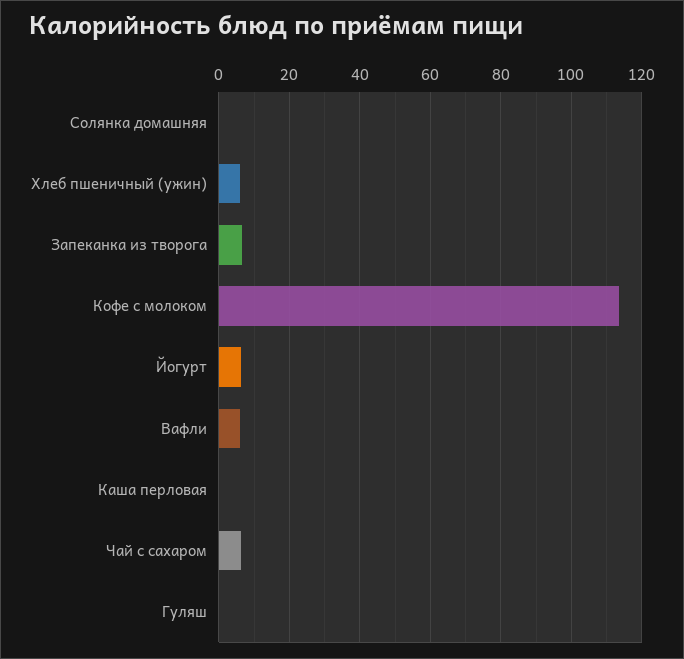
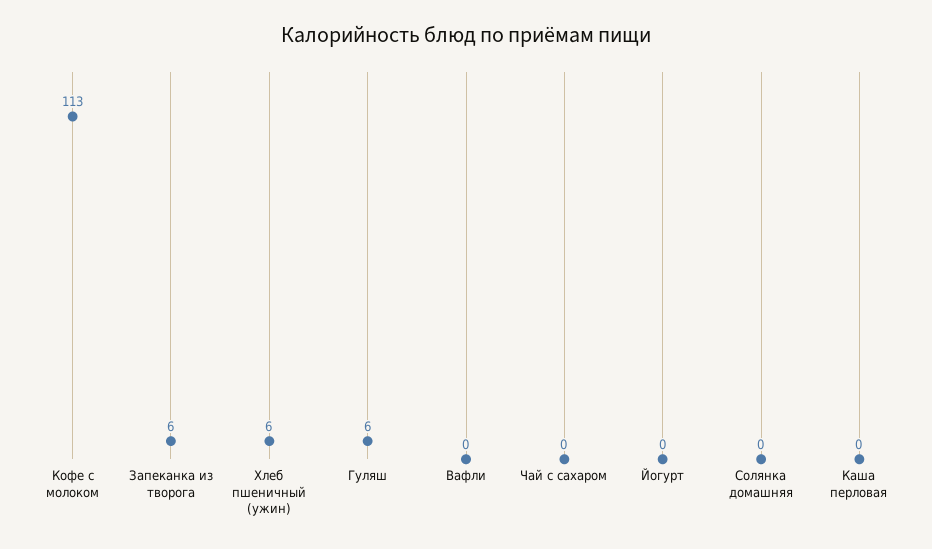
Йогурт: 6 -> 0
Вафли: 6 -> 0
Чай с сахаром: 6 -> 0
Гуляш: 0 -> 6

